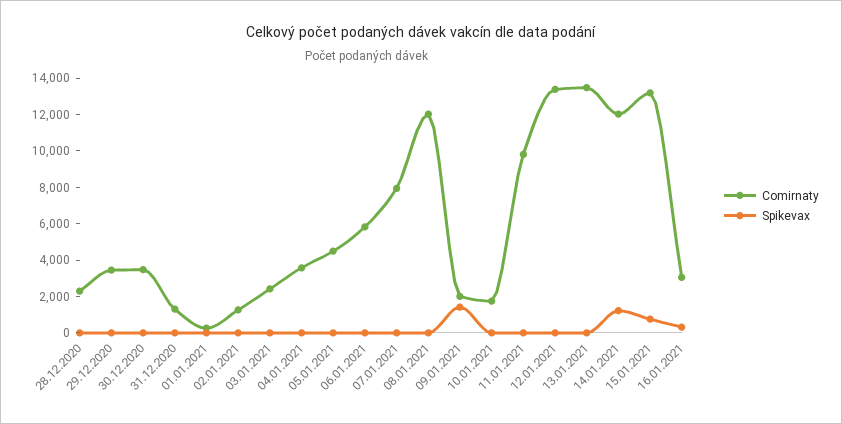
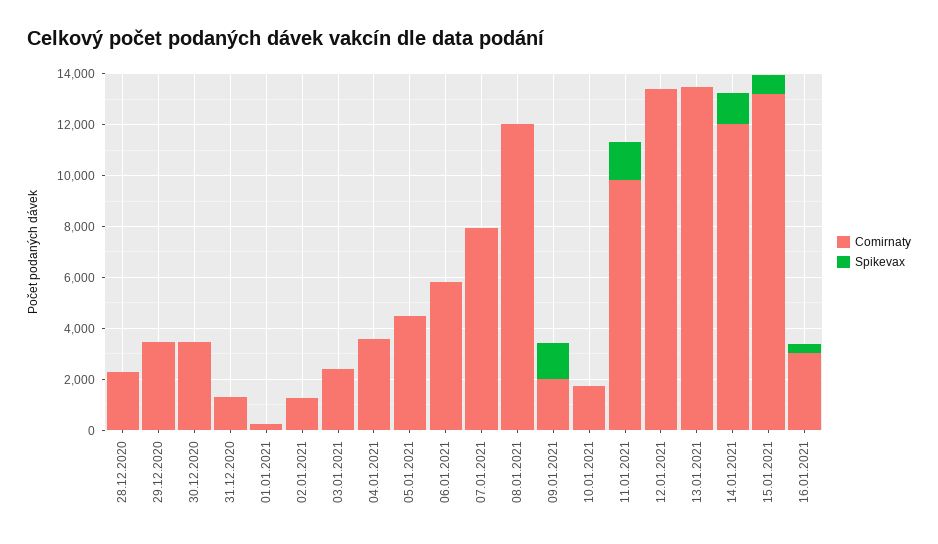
Spikevax, 11.01.2021: 0 -> 1500

